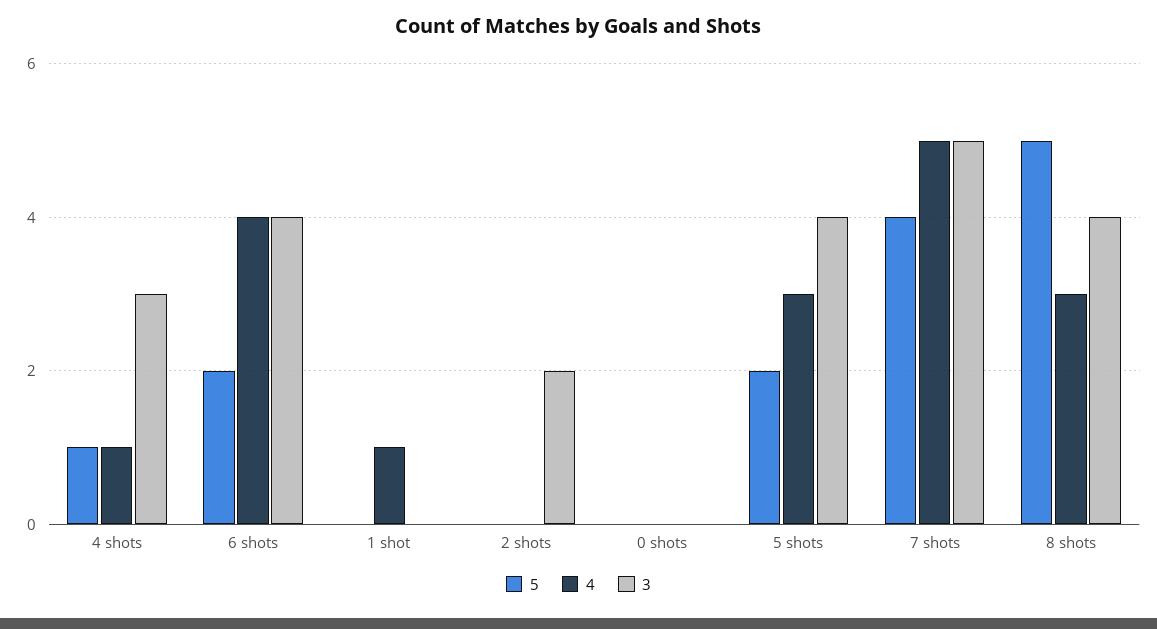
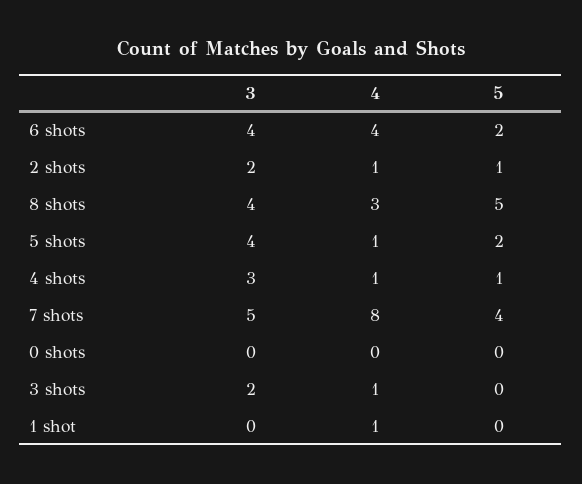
5, 2 shots: 0 -> 1
4, 2 shots: 0 -> 1
4, 5 shots: 3 -> 1
4, 7 shots: 5 -> 8
3, 3 shots: none -> 2
4, 3 shots: none -> 1
5, 3 shots: none -> 0

